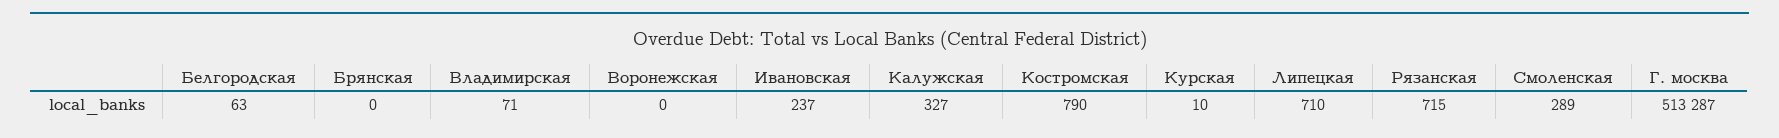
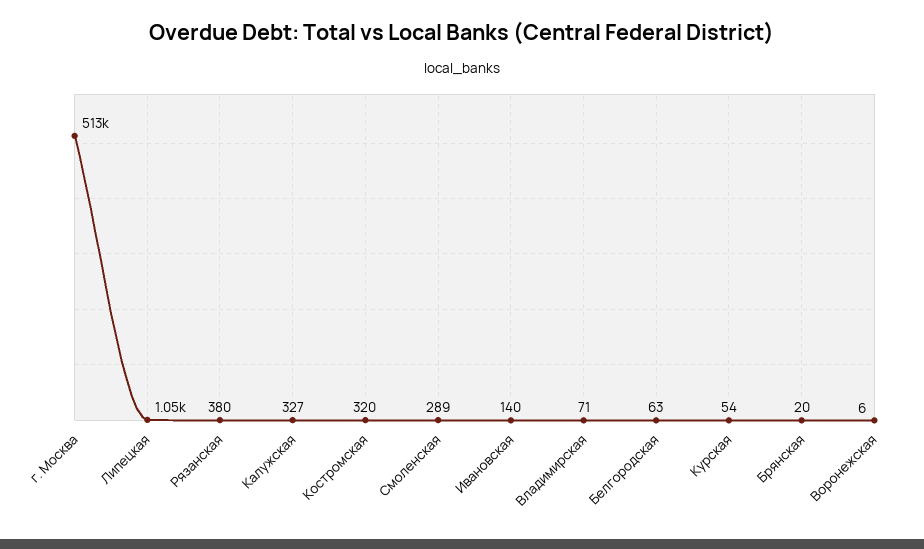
Брянская: 0 -> 20
Воронежская: 0 -> 6
Ивановская: 237 -> 140
Костромская: 790 -> 320
Курская: 10 -> 54
Липецкая: 710 -> 1050
Рязанская: 715 -> 380

